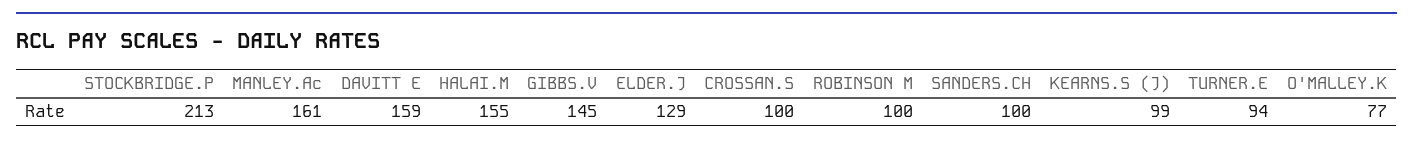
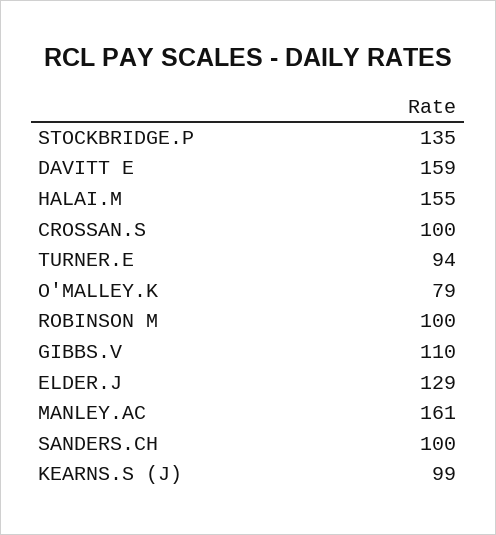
STOCKBRIDGE.P: 213 -> 135
GIBBS.V: 145 -> 110
O'MALLEY.K: 77 -> 79

